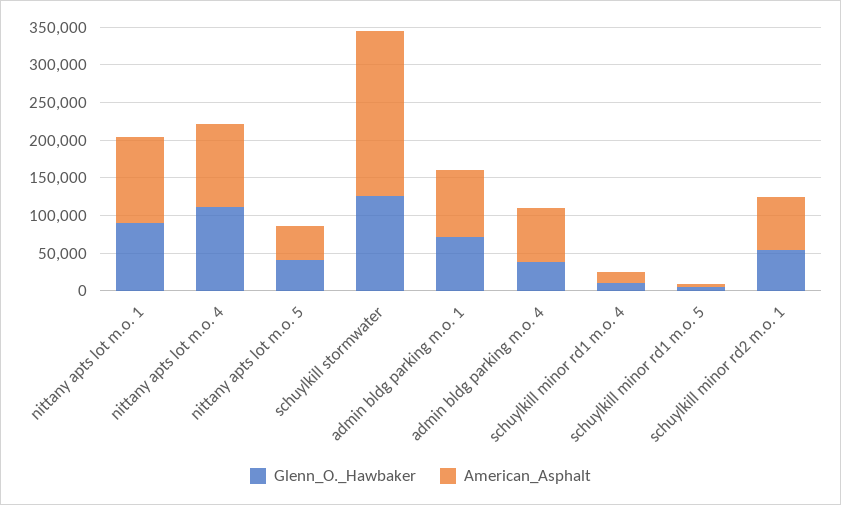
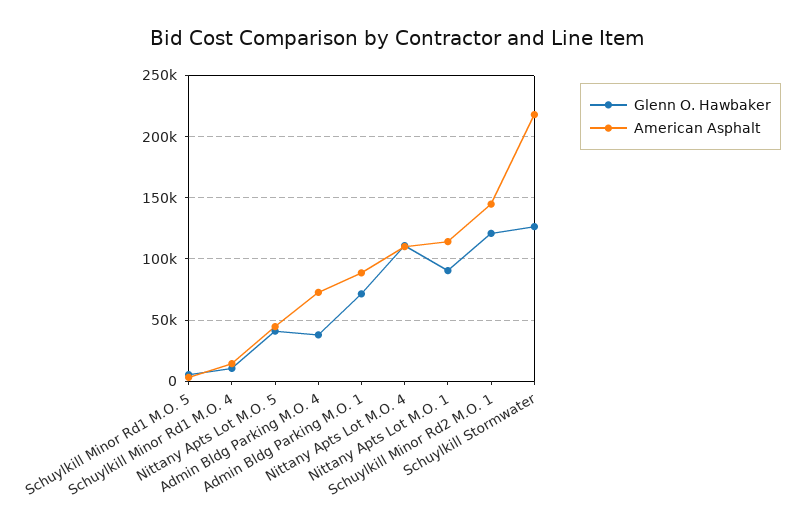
Glenn_O._Hawbaker, schuylkill minor rd2 m.o. 1: 50000 -> 120000
American_Asphalt, schuylkill minor rd2 m.o. 1: 75000 -> 145000

